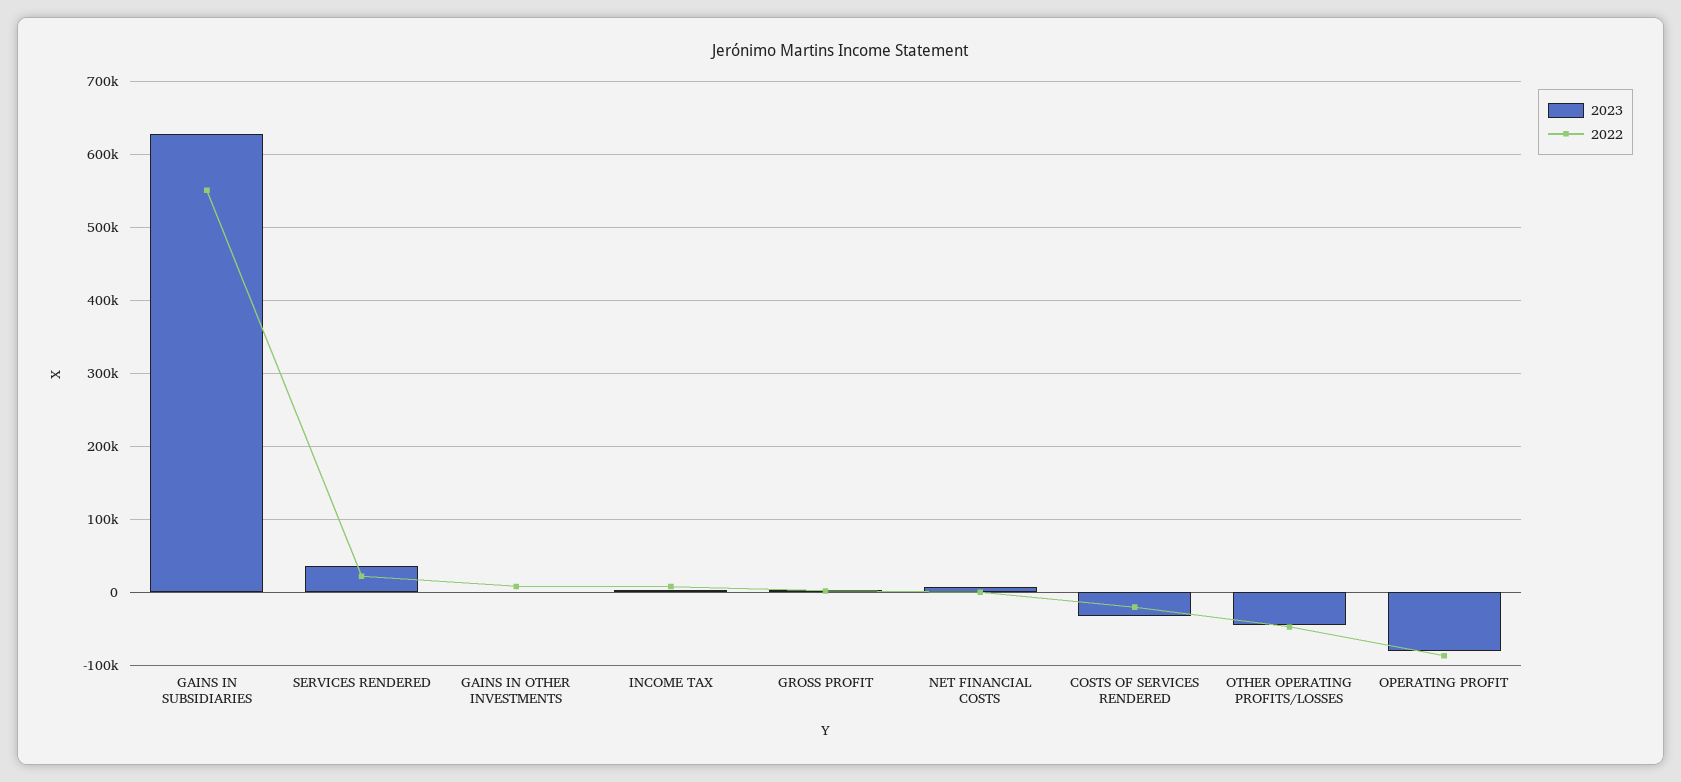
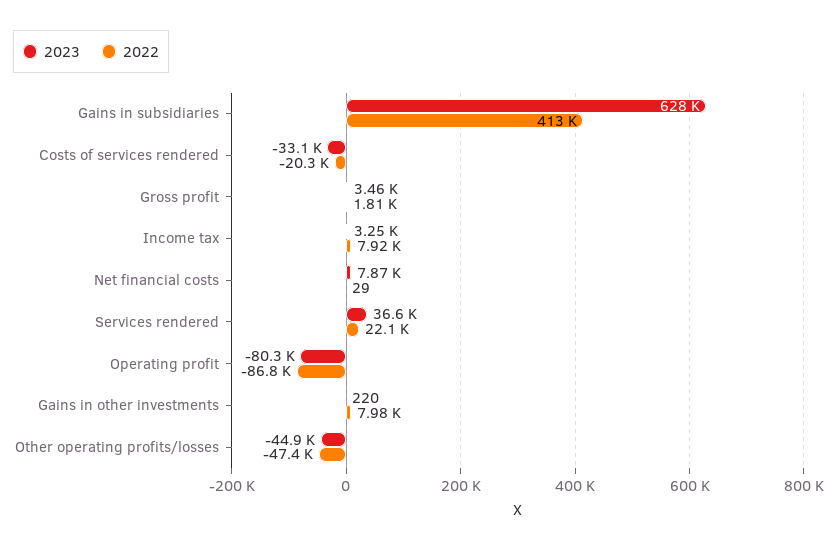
2022, GAINS IN SUBSIDIARIES: 550000 -> 413000

